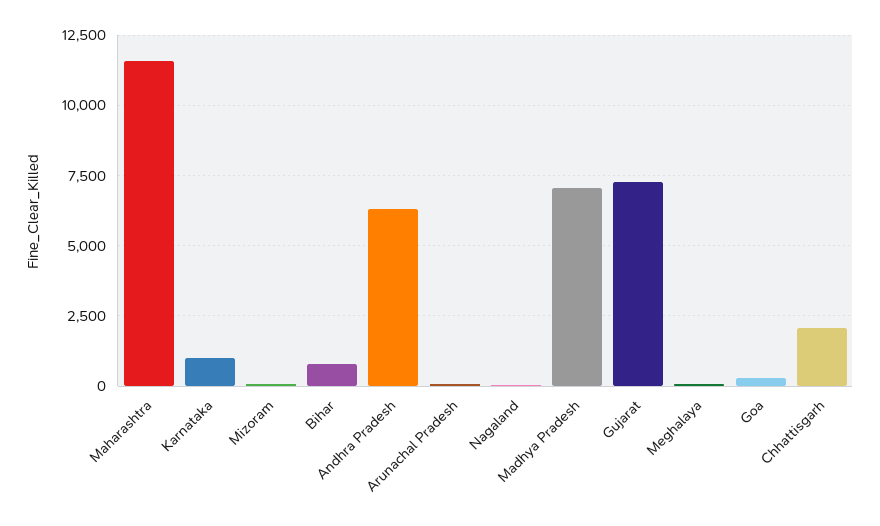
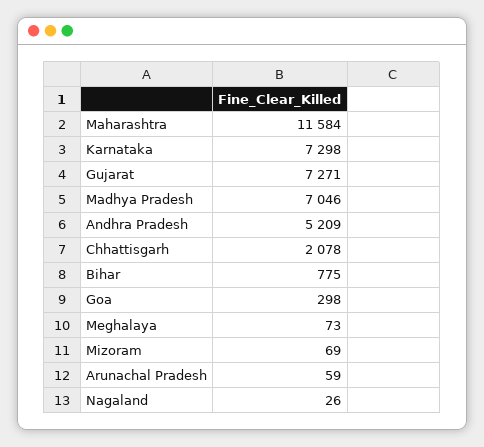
Karnataka: 1000 -> 7298
Andhra Pradesh: 6250 -> 5209

